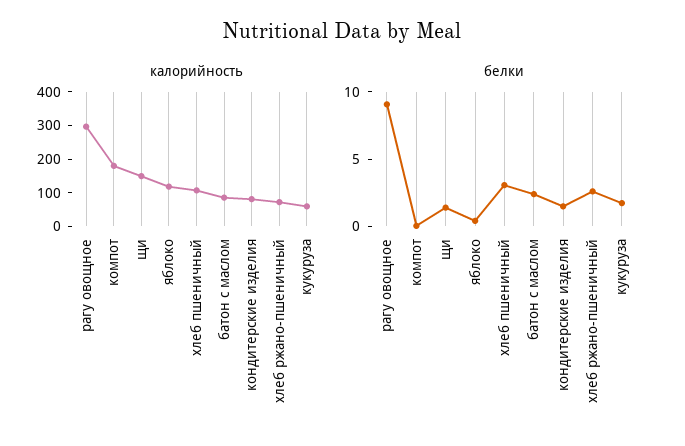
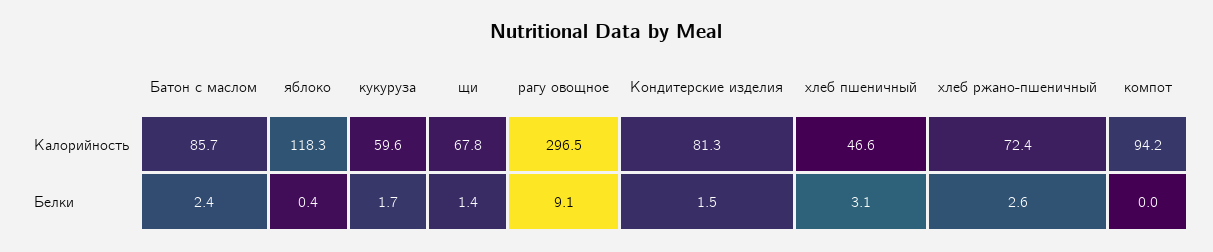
калорийность, компот: 175 -> 94.2
калорийность, щи: 150 -> 67.8
калорийность, хлеб пшеничный: 100 -> 46.6

